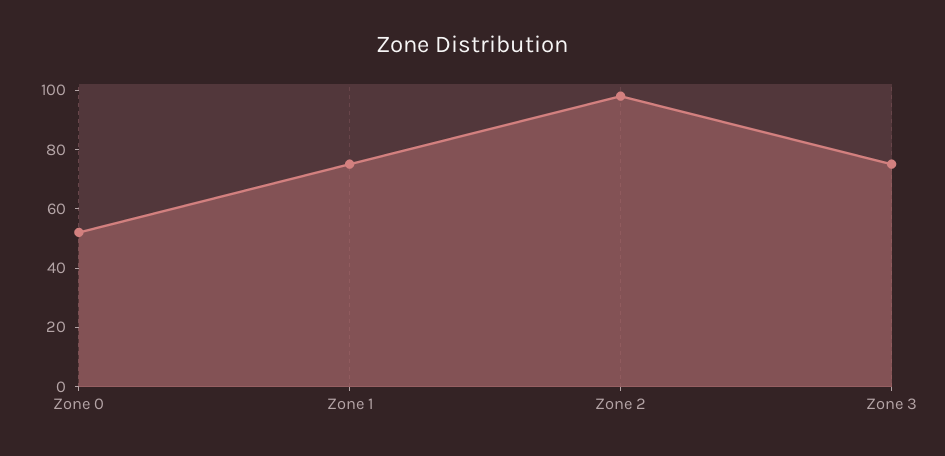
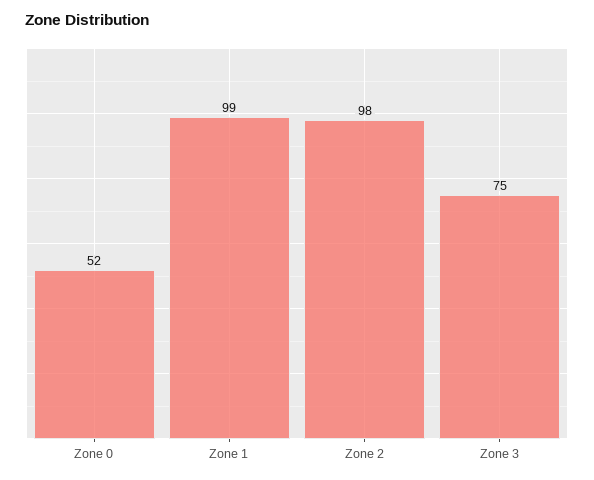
Zone 1: 75 -> 99

